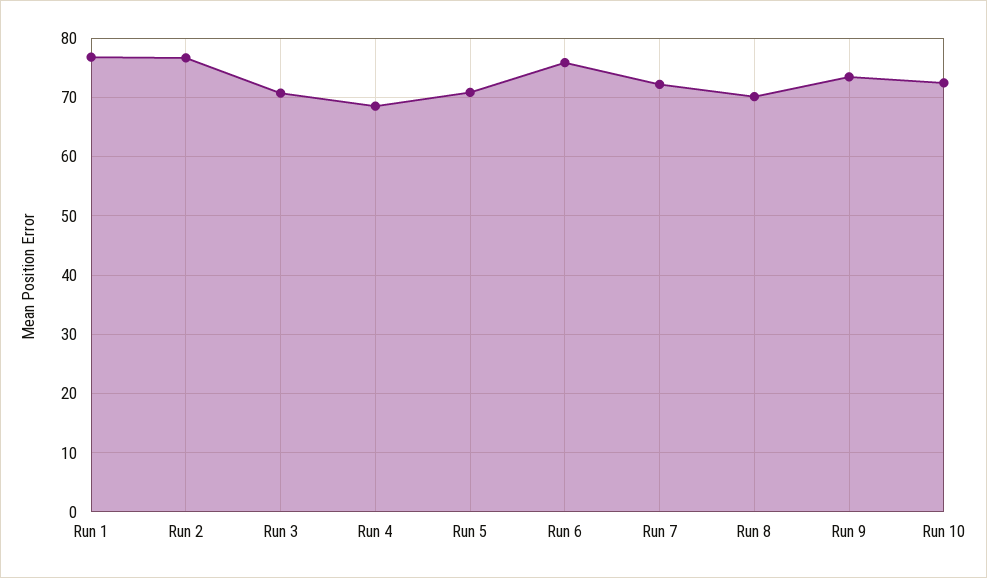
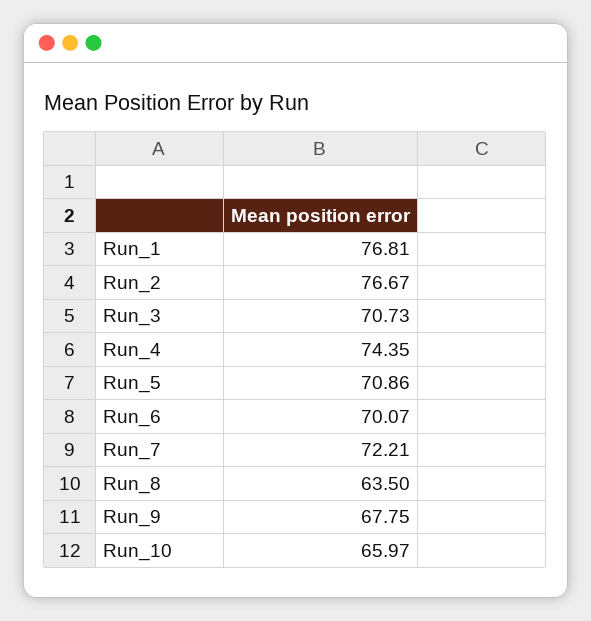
Run 4: 68 -> 74.35
Run 6: 76 -> 70.07
Run 8: 70 -> 63.5
Run 9: 74 -> 67.75
Run 10: 72 -> 65.97

